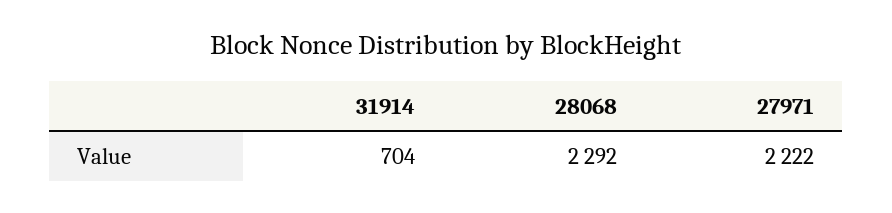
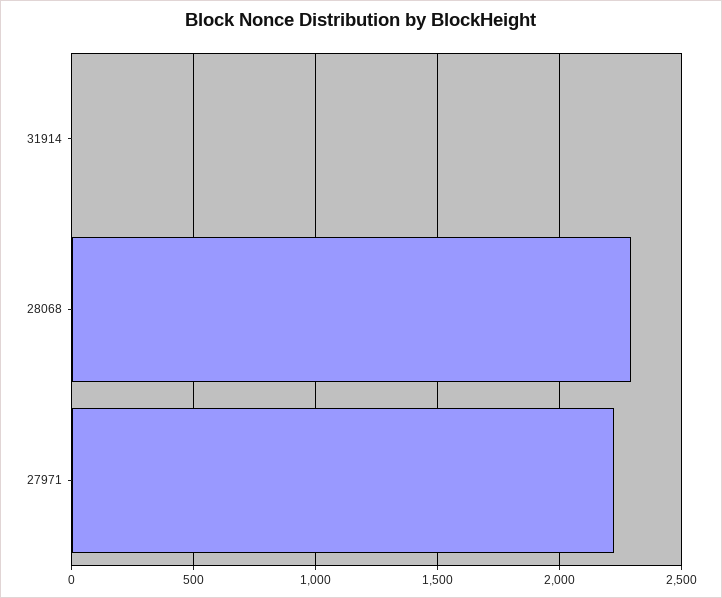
31914: 704 -> 0

